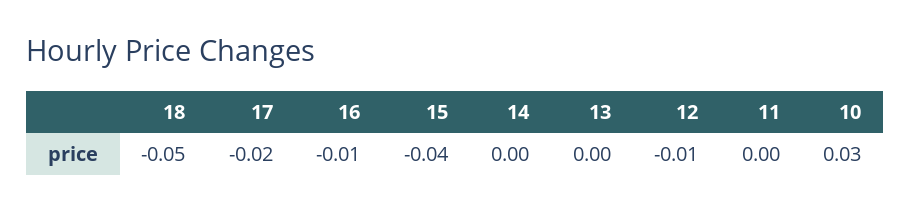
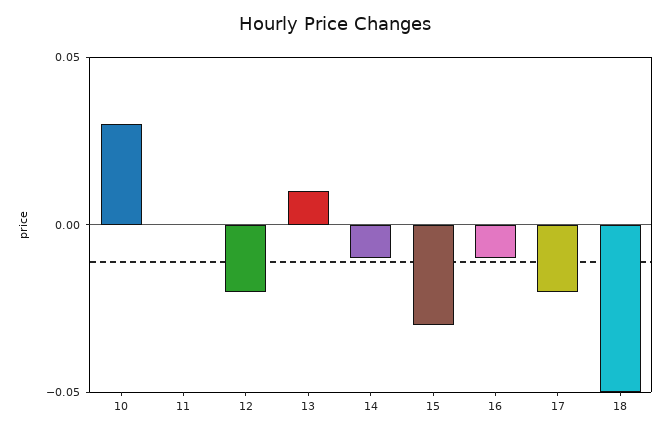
15: -0.04 -> -0.03
14: 0 -> -0.01
13: 0 -> 0.01
12: -0.01 -> -0.02

